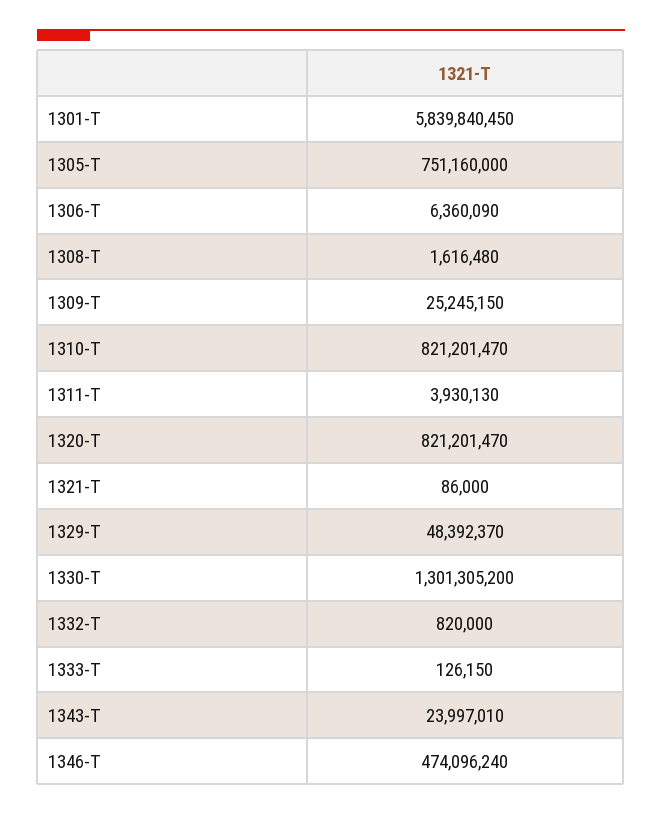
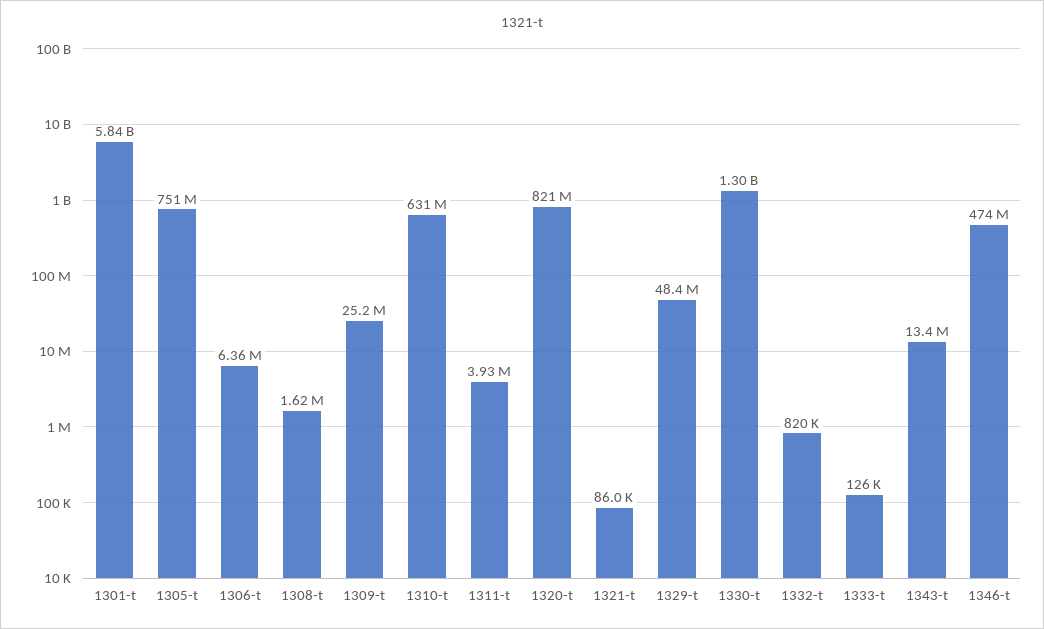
1310-T: 821201470 -> 631000000
1343-T: 23997010 -> 13400000

